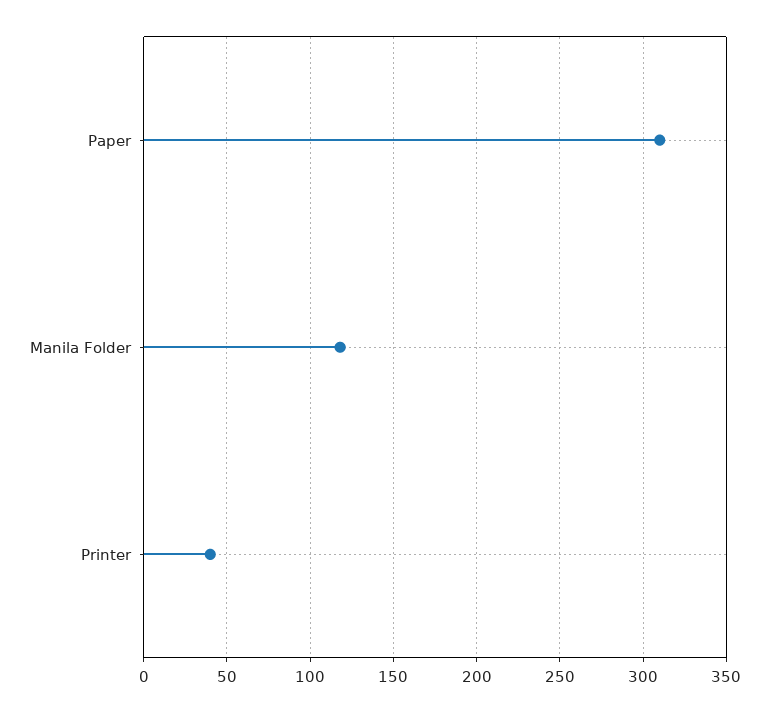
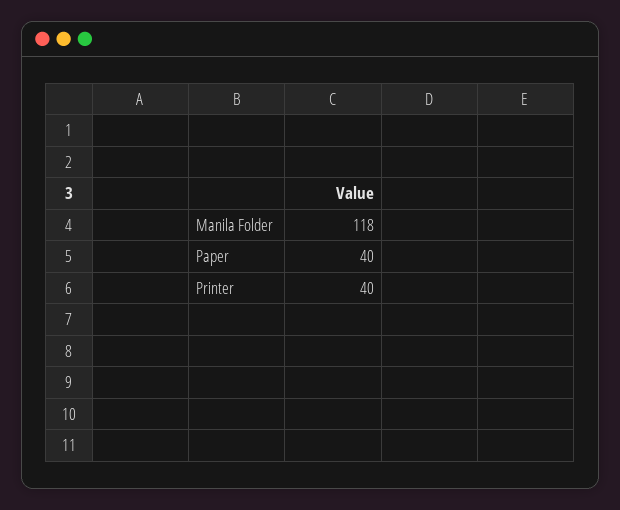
Paper: 310 -> 40

